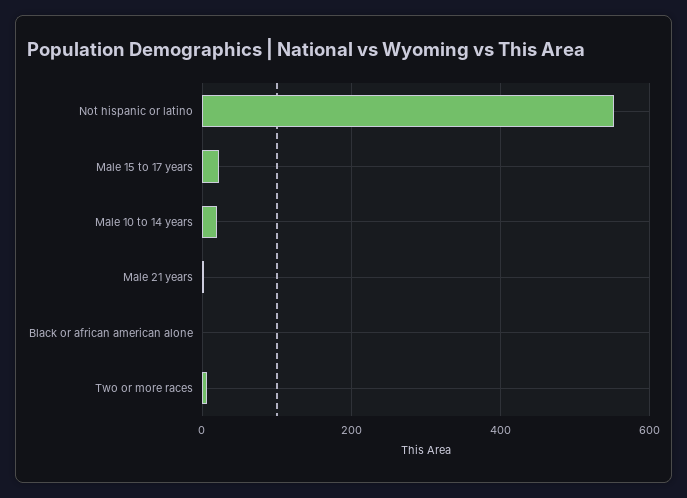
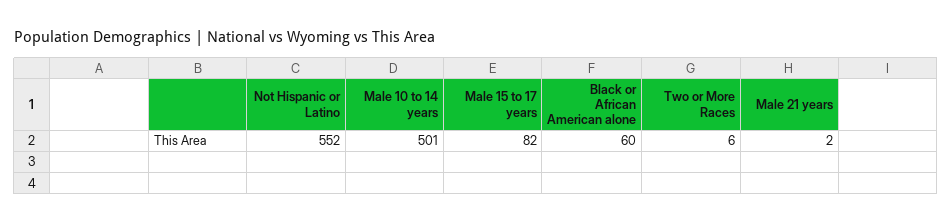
Male 15 to 17 years: 20 -> 82
Male 10 to 14 years: 20 -> 501
Black or african american alone: 0 -> 60

